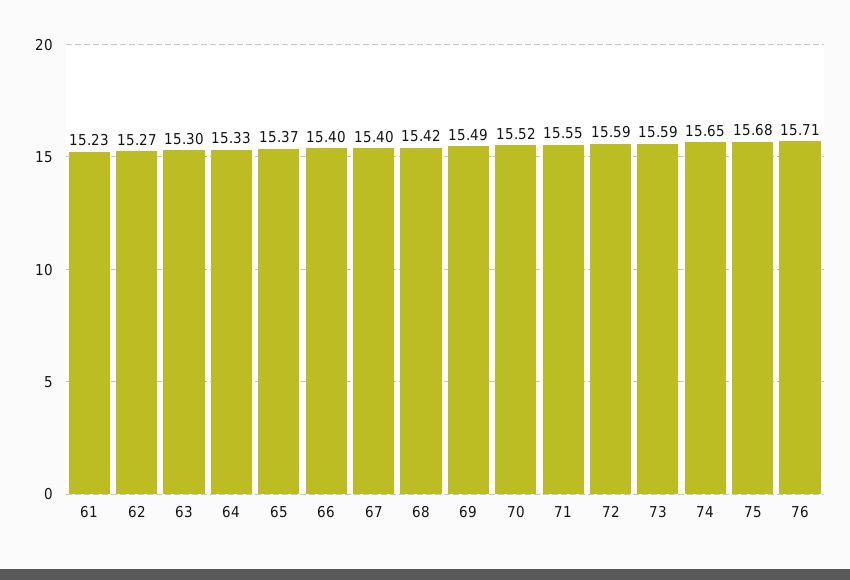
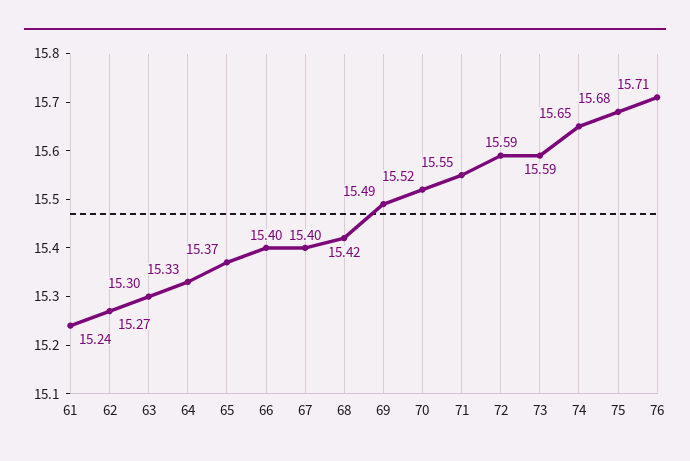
61: 15.23 -> 15.24

